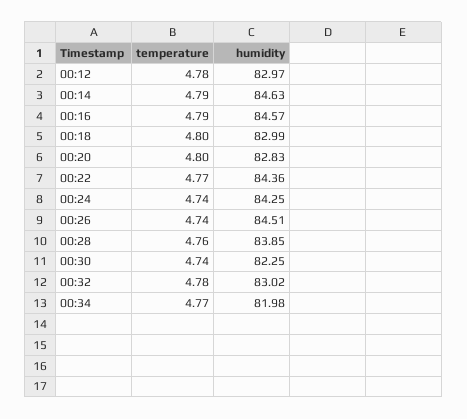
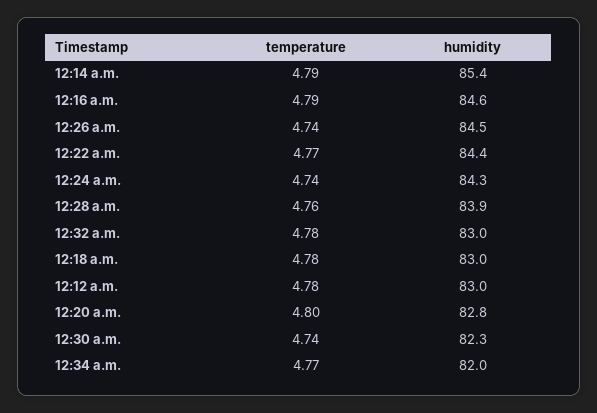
humidity, 00:14: 84.63 -> 85.4
temperature, 00:18: 4.8 -> 4.78

